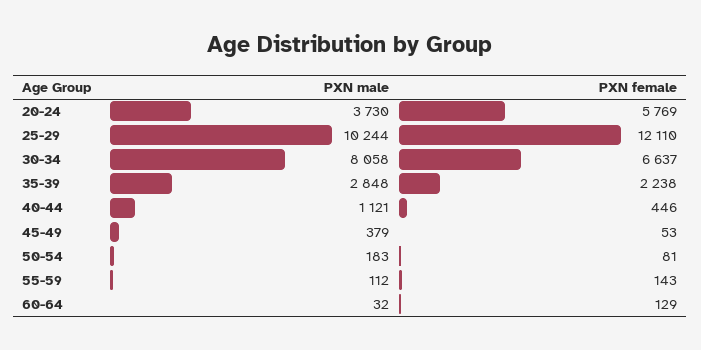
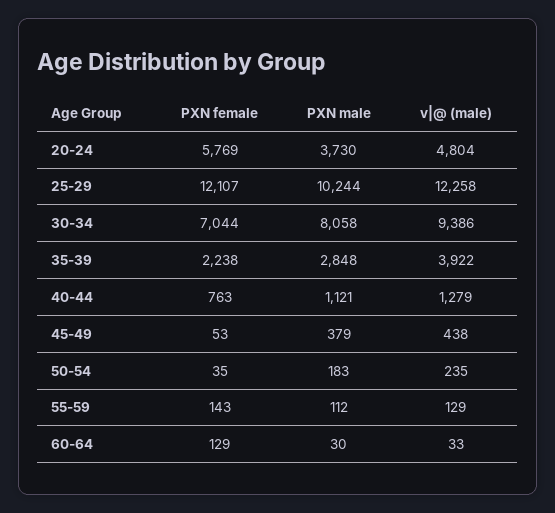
PXN female, 25-29: 12110 -> 12107
PXN female, 30-34: 6637 -> 7044
PXN female, 40-44: 446 -> 763
PXN female, 50-54: 81 -> 35
PXN male, 60-64: 32 -> 30
v|@ (male), 20-24: none -> 4804
v|@ (male), 25-29: none -> 12258
v|@ (male), 30-34: none -> 9386
v|@ (male), 35-39: none -> 3922
v|@ (male), 40-44: none -> 1279
v|@ (male), 45-49: none -> 438
v|@ (male), 50-54: none -> 235
v|@ (male), 55-59: none -> 129
v|@ (male), 60-64: none -> 33

